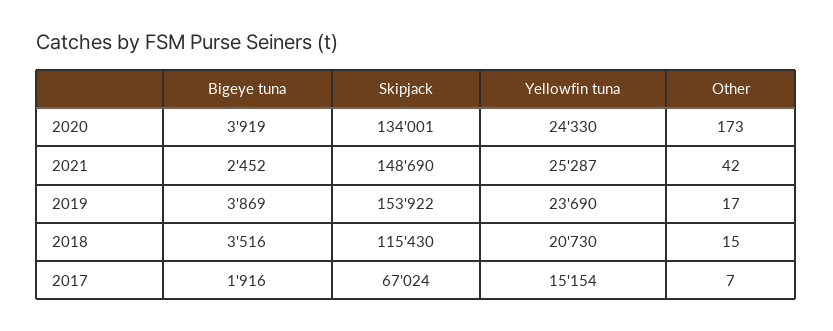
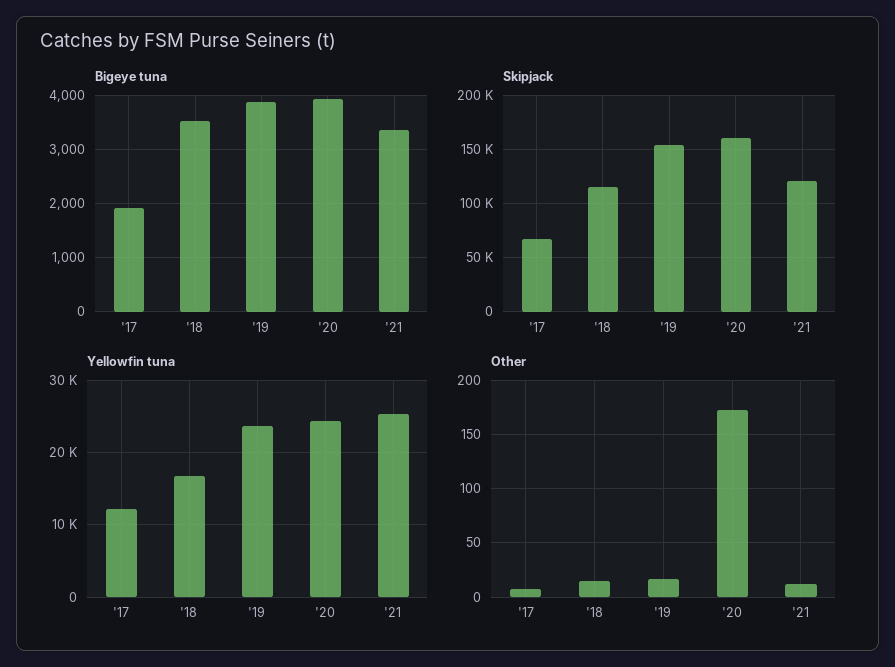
Skipjack, 2020: 134001 -> 160000
Bigeye tuna, 2021: 2452 -> 3400
Skipjack, 2021: 148690 -> 120000
Other, 2021: 42 -> 10
Yellowfin tuna, 2018: 20730 -> 17000
Yellowfin tuna, 2017: 15154 -> 12000

